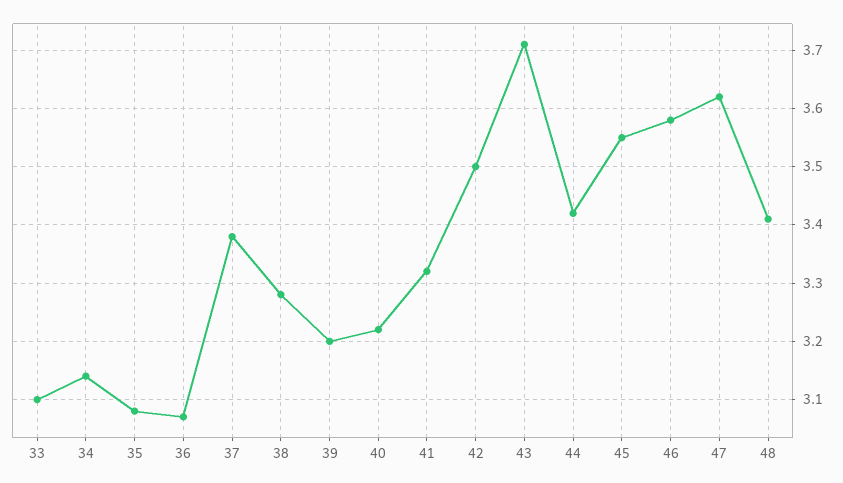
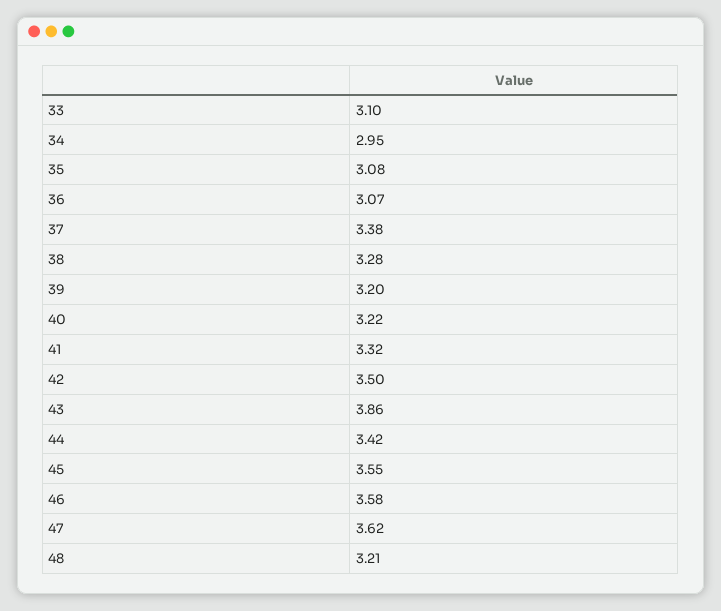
34: 3.15 -> 2.95
43: 3.7 -> 3.86
48: 3.4 -> 3.21

